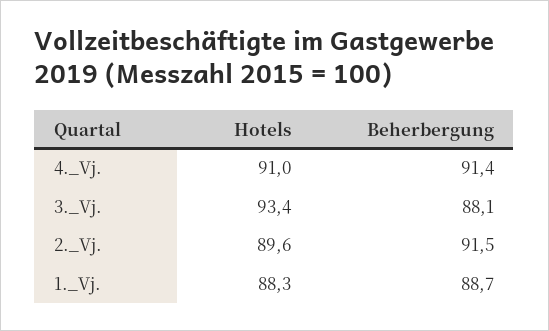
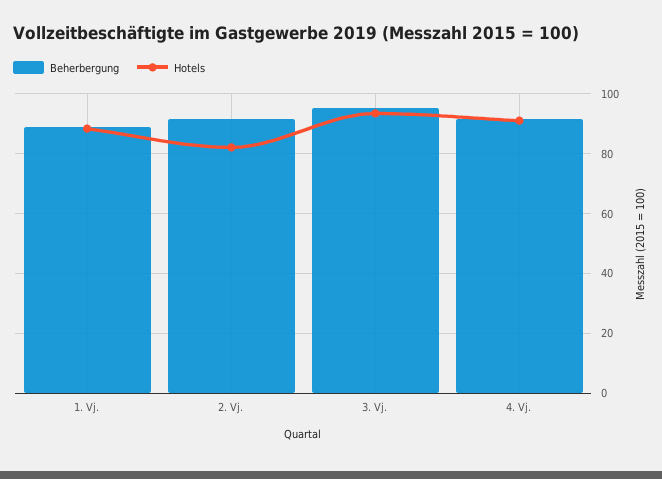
Beherbergung, 3._Vj.: 88.1 -> 95
Hotels, 2._Vj.: 89.6 -> 82.5

